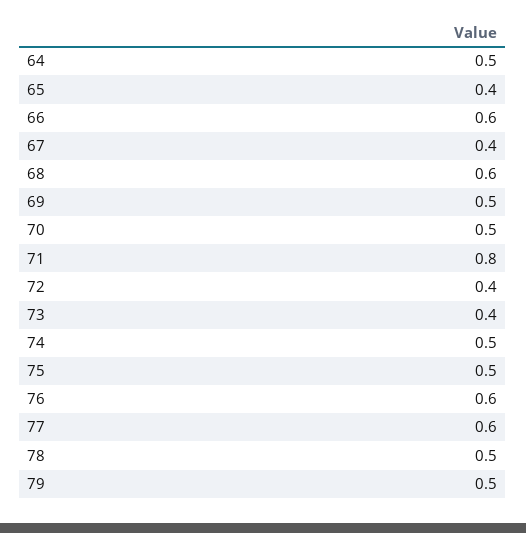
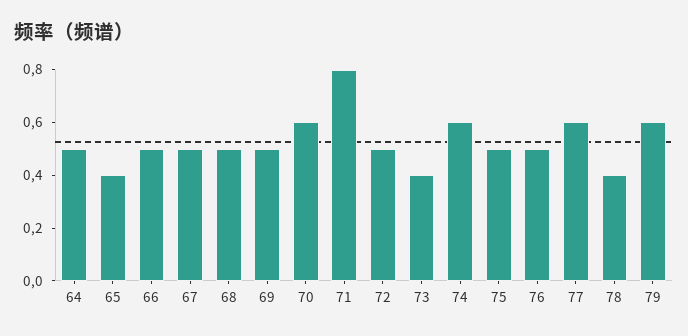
66: 0.6 -> 0.5
67: 0.4 -> 0.5
68: 0.6 -> 0.5
70: 0.5 -> 0.6
72: 0.4 -> 0.5
74: 0.5 -> 0.6
76: 0.6 -> 0.5
78: 0.5 -> 0.4
79: 0.5 -> 0.6

